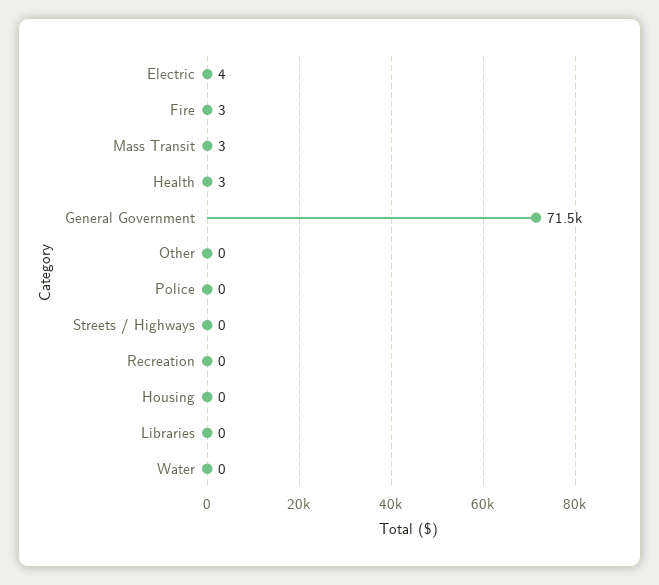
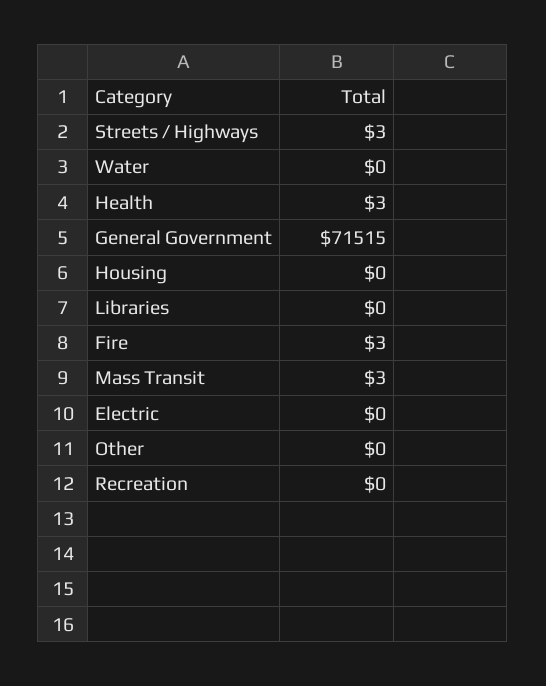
Electric: 4 -> 0
Police: 0 -> none
Streets / Highways: 0 -> 3

